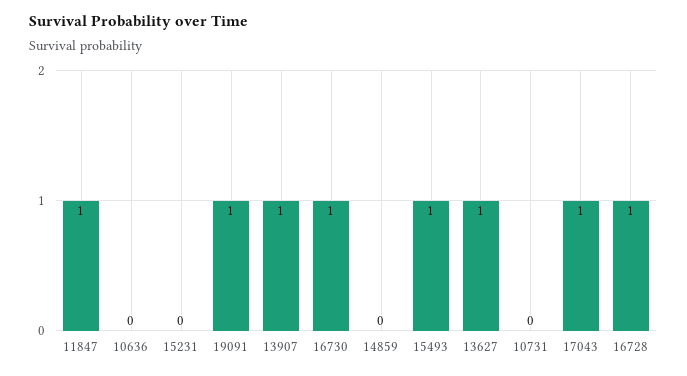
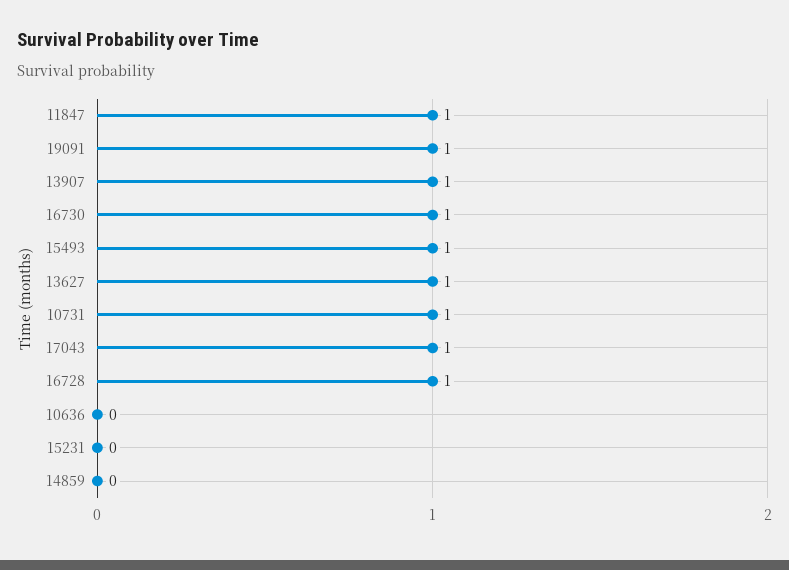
10731: 0 -> 1

